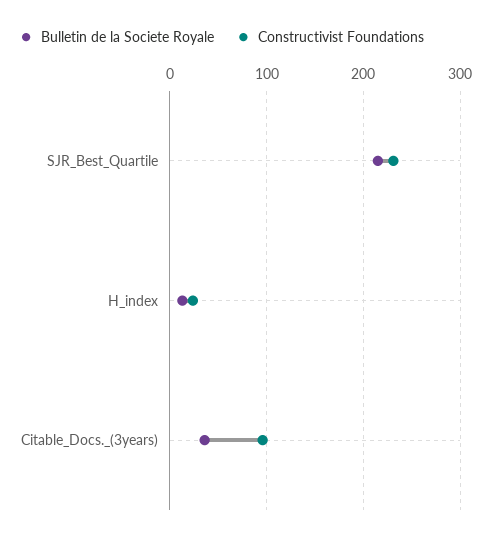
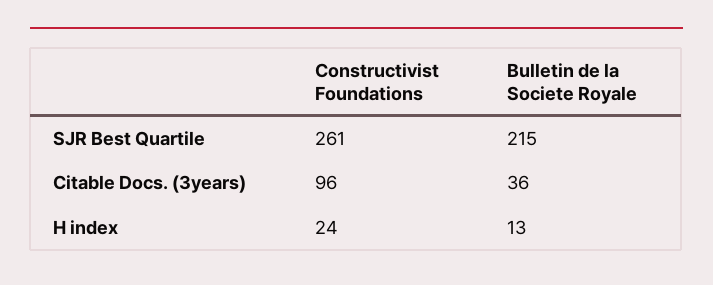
Constructivist Foundations, SJR_Best_Quartile: 230 -> 261

